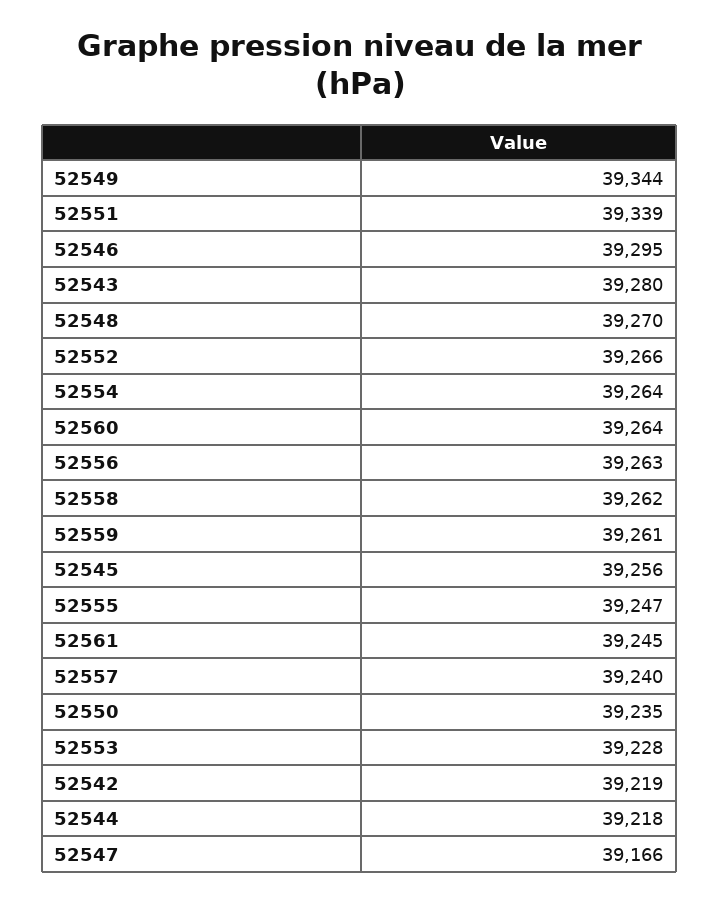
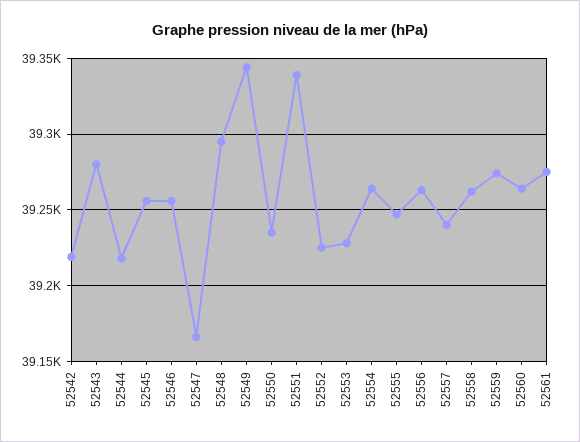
52546: 39295 -> 39255
52548: 39270 -> 39295
52552: 39266 -> 39225
52559: 39261 -> 39275
52561: 39245 -> 39275

